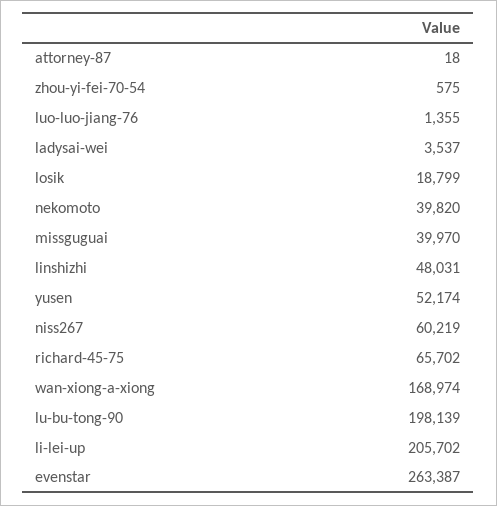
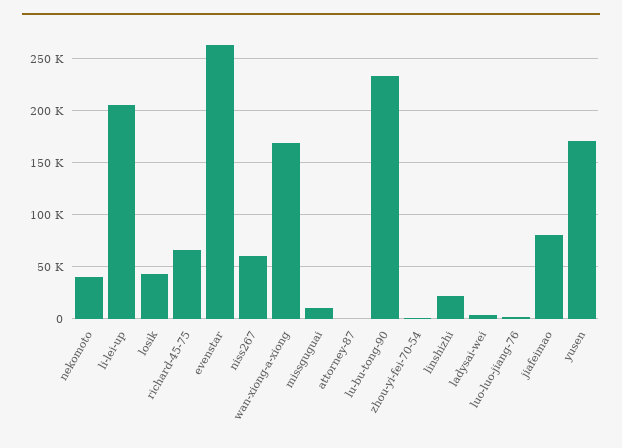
losik: 18799 -> 40000
missguguai: 39970 -> 10000
linshizhi: 48031 -> 20000
yusen: 52174 -> 170000
lu-bu-tong-90: 198139 -> 230000
jiafeimao: none -> 80000

